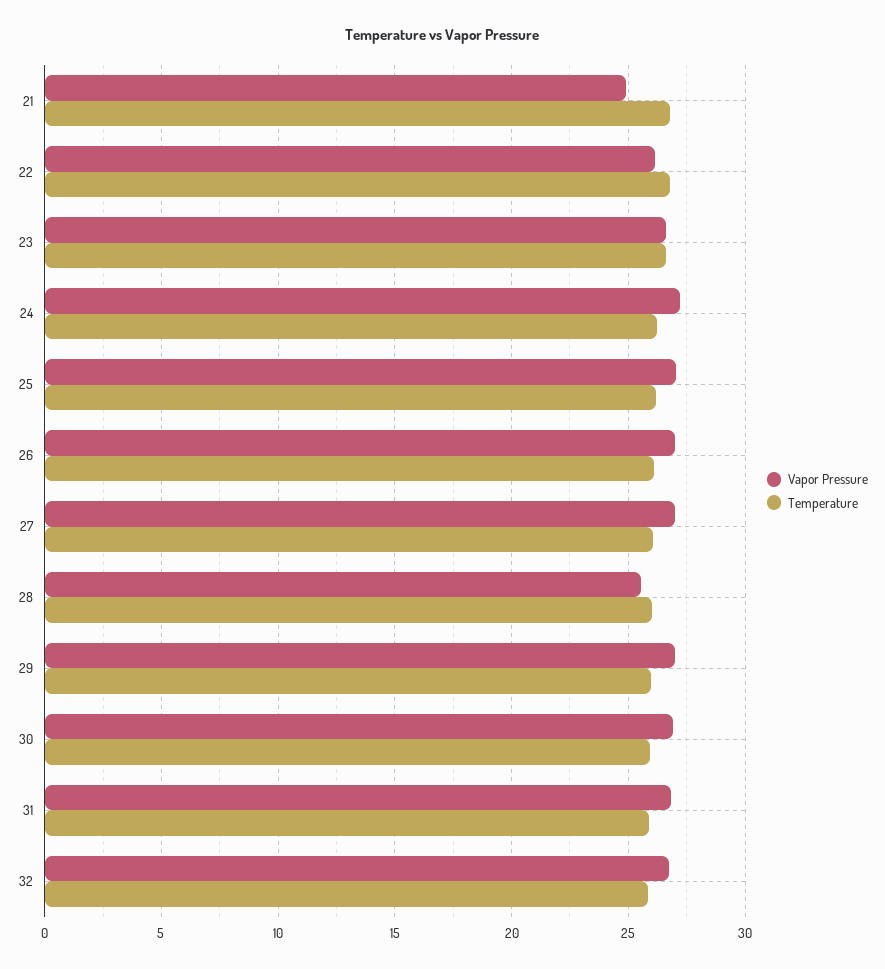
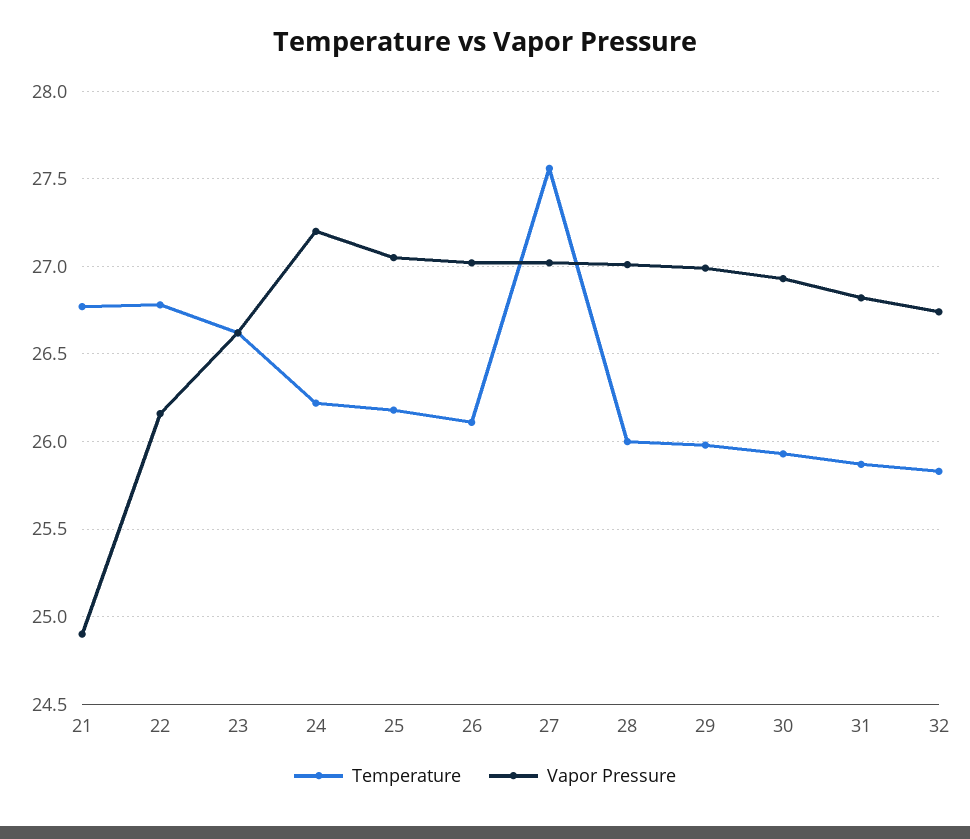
Temperature, 27: 26 -> 27.55
Vapor Pressure, 28: 25.5 -> 27

